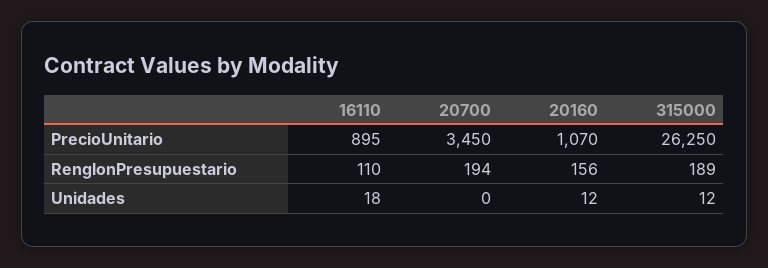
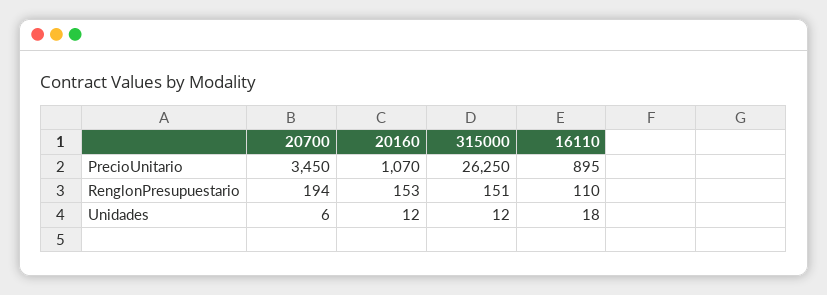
20160, RenglonPresupuestario: 156 -> 153
315000, RenglonPresupuestario: 189 -> 151
20700, Unidades: 0 -> 6

